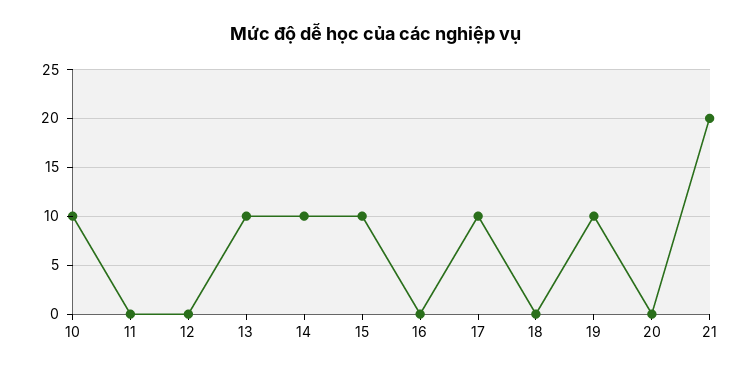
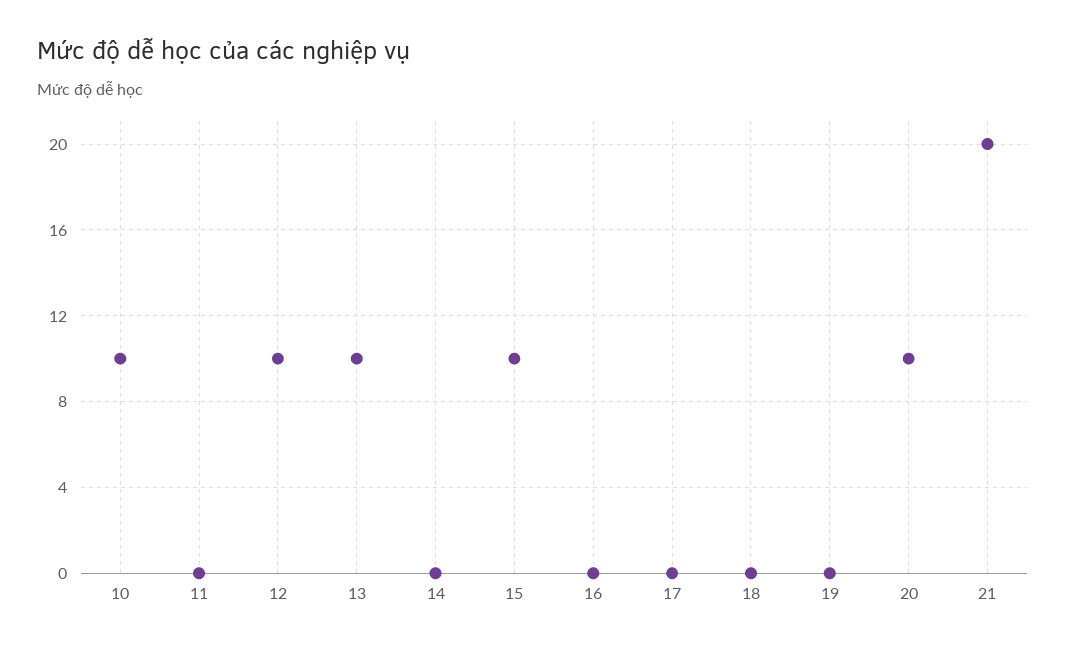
12: 0 -> 10
14: 10 -> 0
17: 10 -> 0
19: 10 -> 0
20: 0 -> 10

